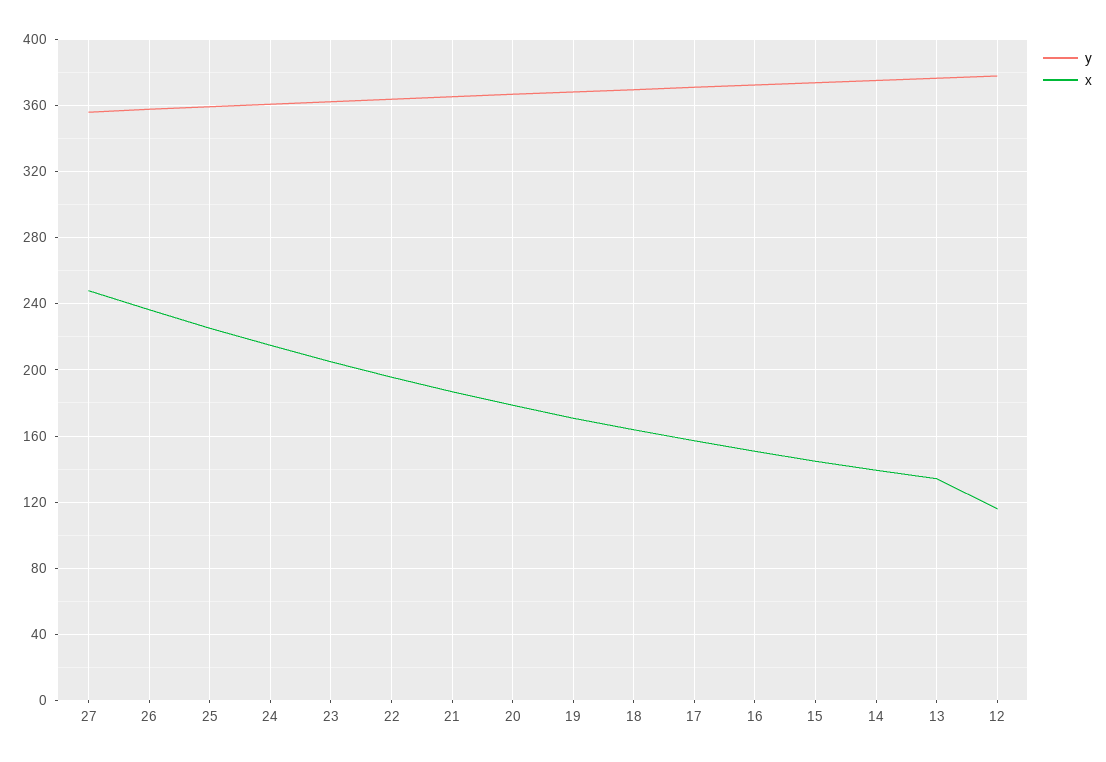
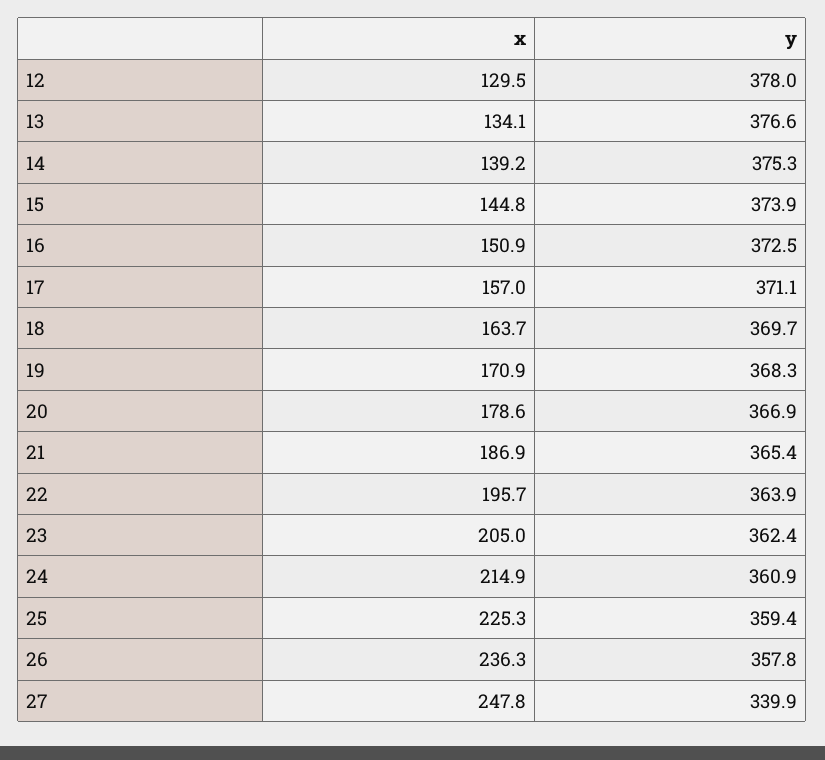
y, 27: 355 -> 339.9
x, 12: 115 -> 129.5

